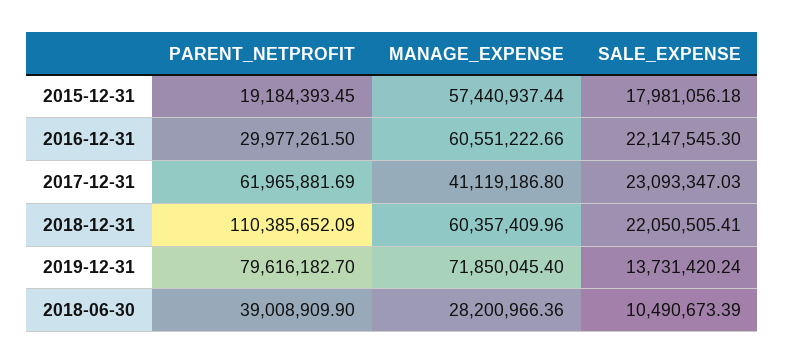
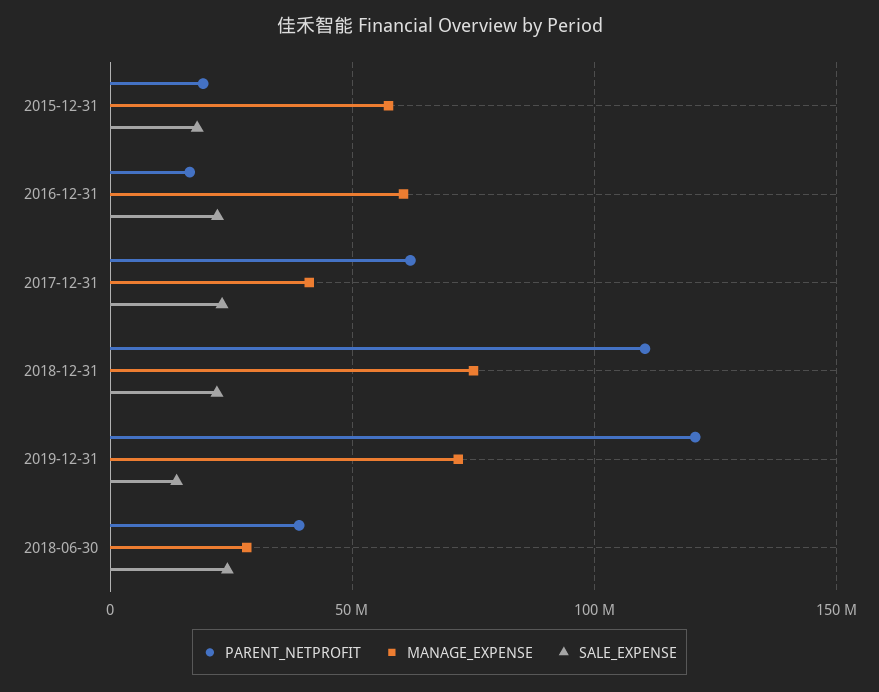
PARENT_NETPROFIT, 2016-12-31: 29977261.5 -> 15000000
MANAGE_EXPENSE, 2018-12-31: 60357409.96 -> 75000000
PARENT_NETPROFIT, 2019-12-31: 79616182.7 -> 120000000
SALE_EXPENSE, 2018-06-30: 10490673.39 -> 25000000

